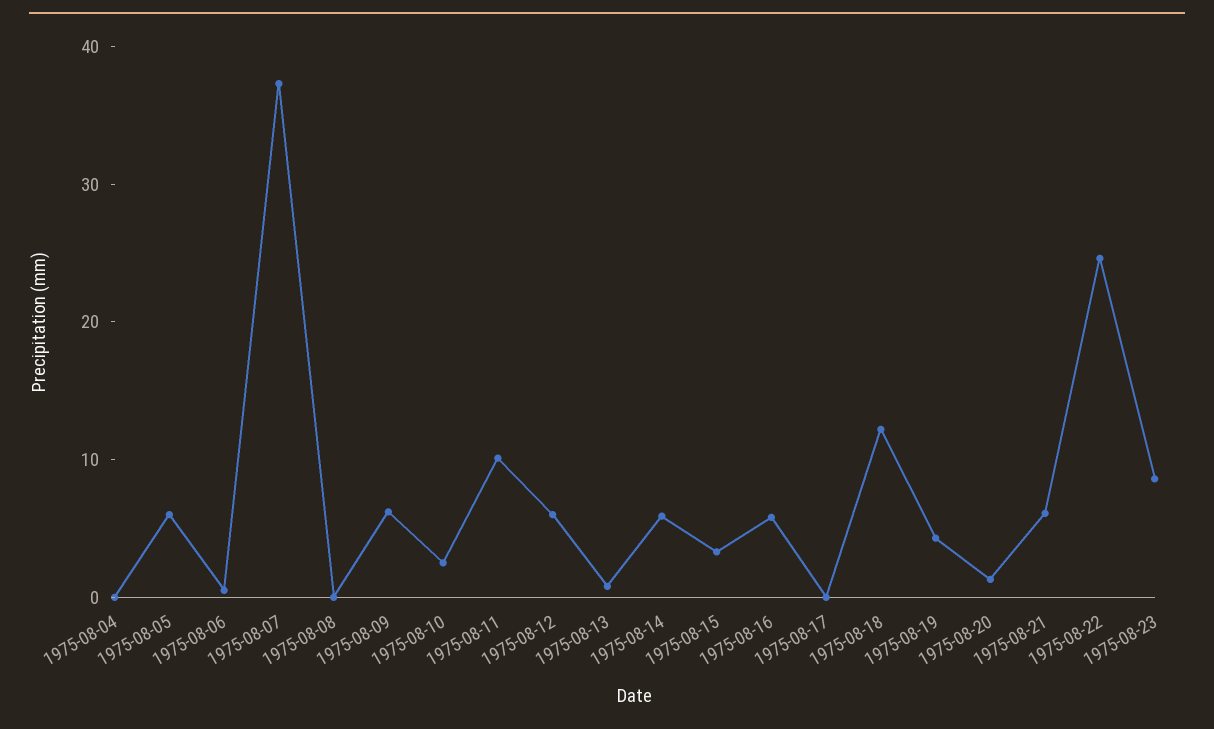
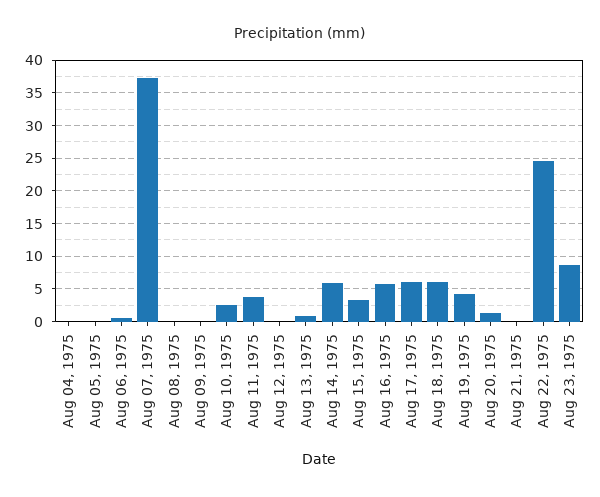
1975-08-05: 6 -> 0
1975-08-09: 6 -> 0
1975-08-11: 10 -> 4
1975-08-12: 6 -> 0
1975-08-17: 0 -> 6
1975-08-18: 12 -> 6
1975-08-21: 6 -> 0

